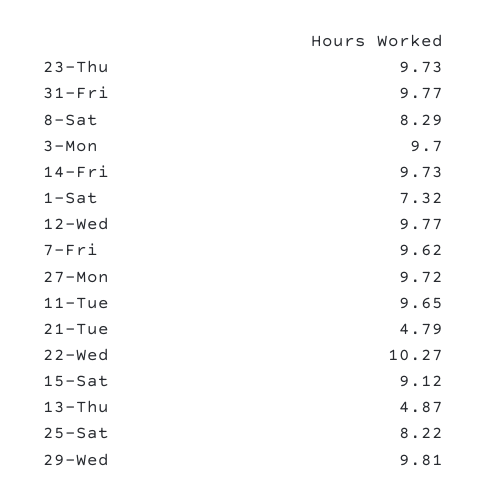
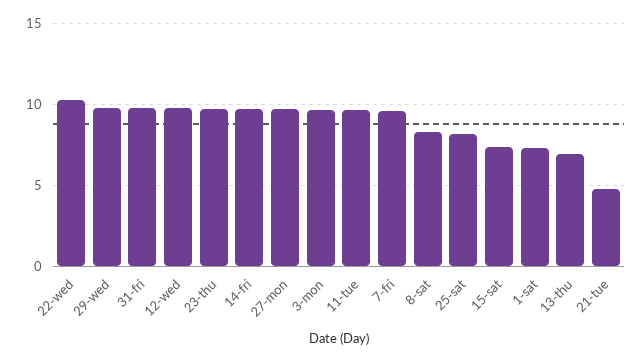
15-Sat: 9.12 -> 7.5
13-Thu: 4.87 -> 7

